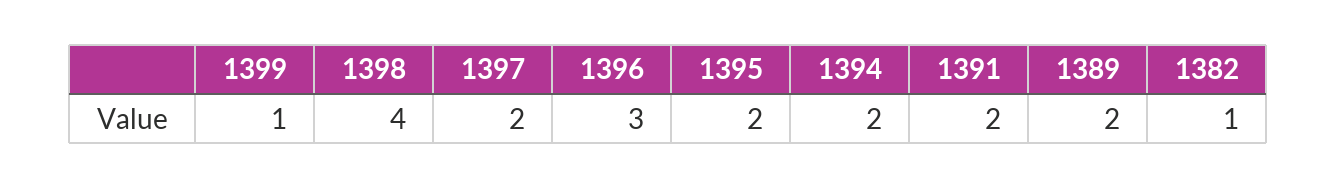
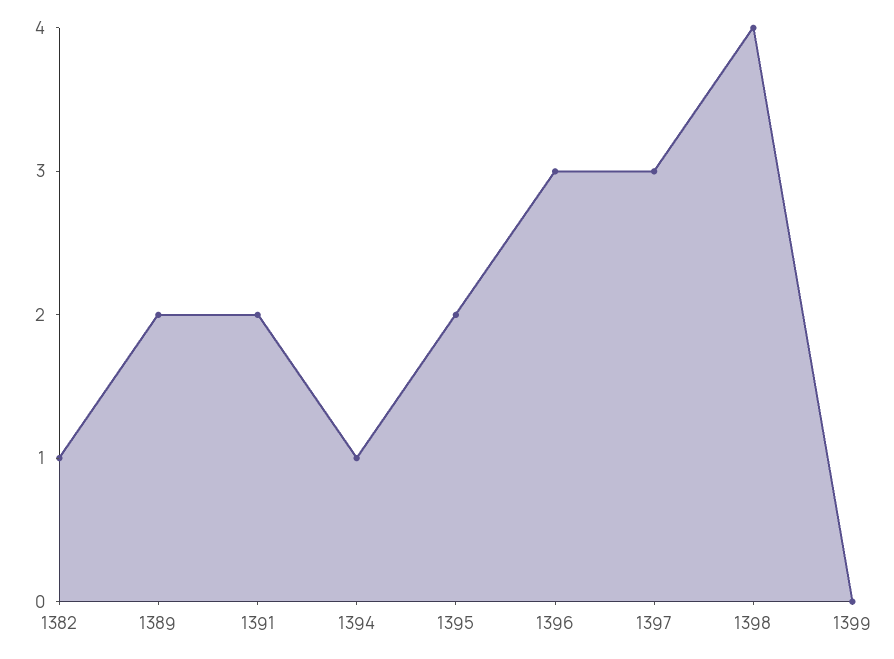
1399: 1 -> 0
1397: 2 -> 3
1394: 2 -> 1

